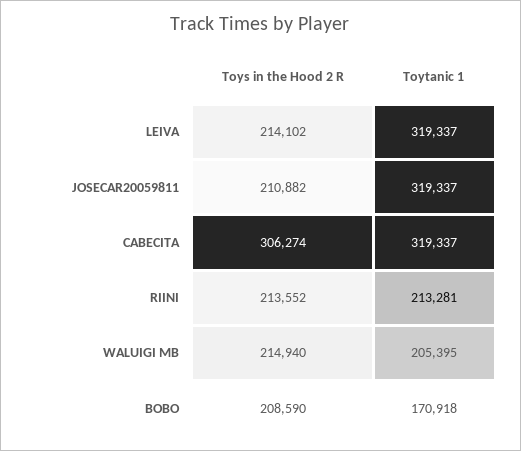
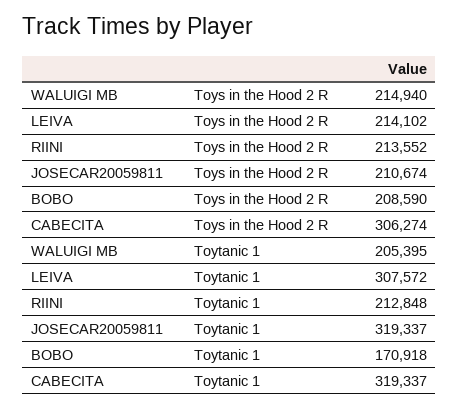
Toytanic 1, LEIVA: 319337 -> 307572
Toys in the Hood 2 R, JOSECAR20059811: 210882 -> 210674
Toytanic 1, RIINI: 213281 -> 212848

